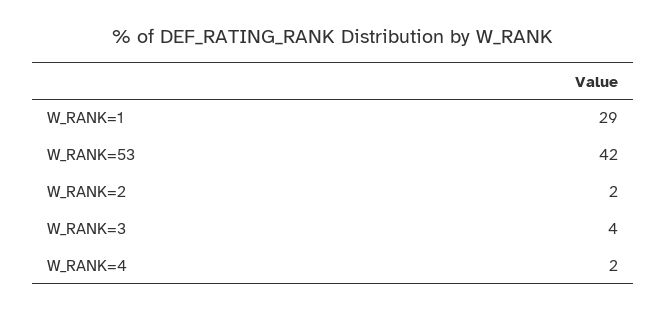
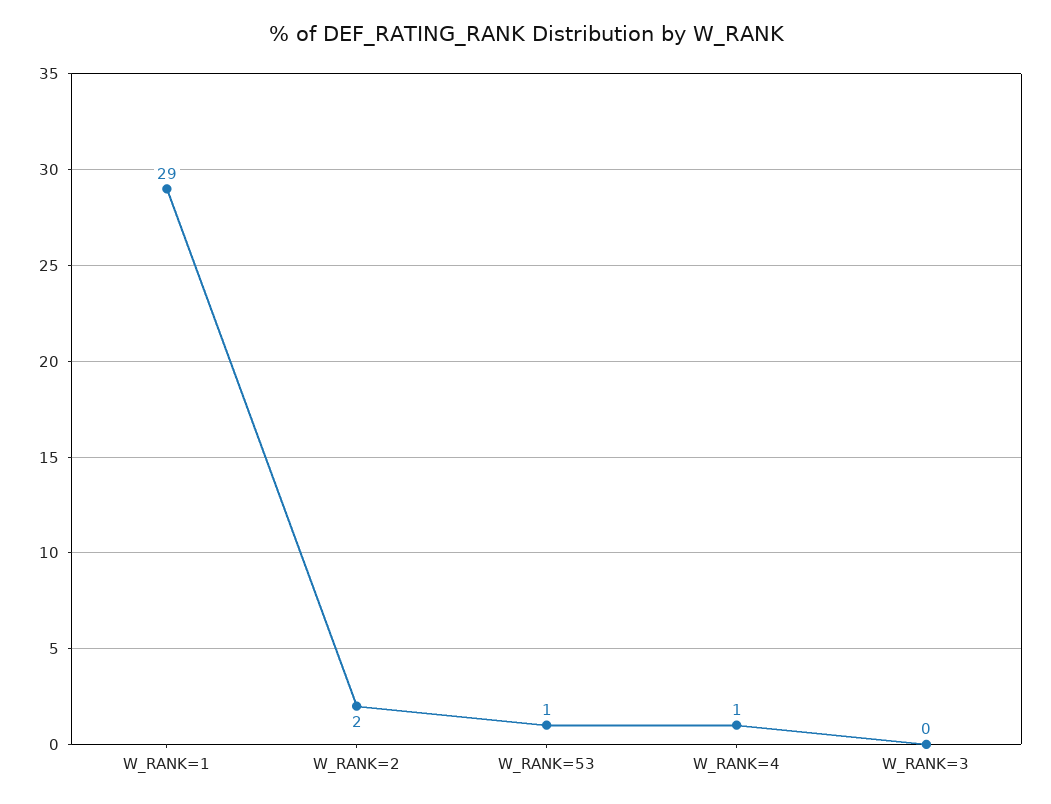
W_RANK=53: 42 -> 1
W_RANK=3: 4 -> 0
W_RANK=4: 2 -> 1

